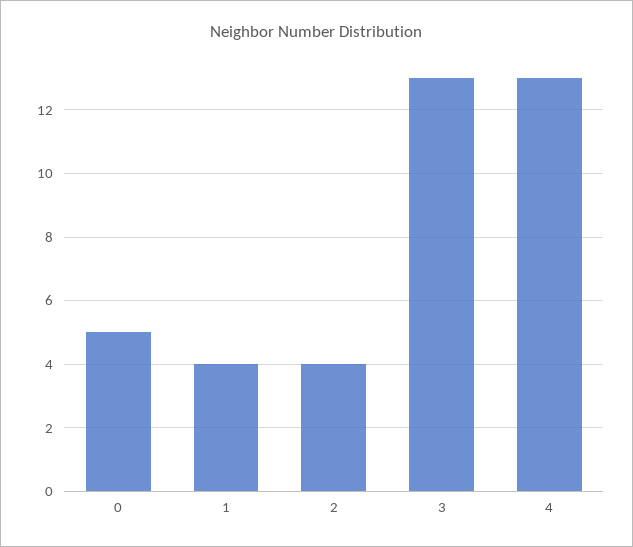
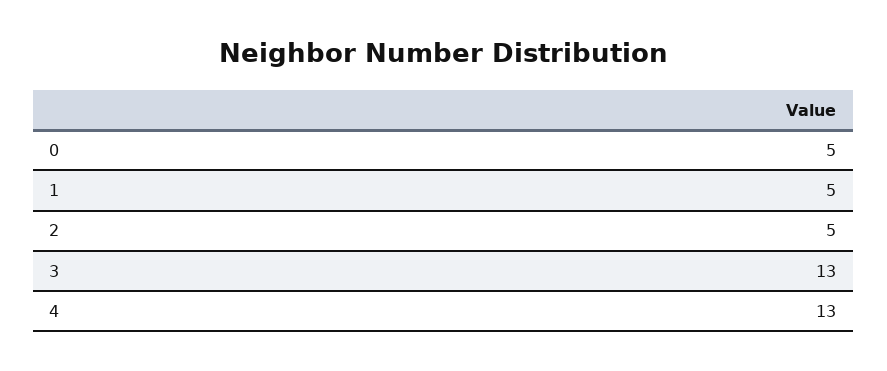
1: 4 -> 5
2: 4 -> 5

